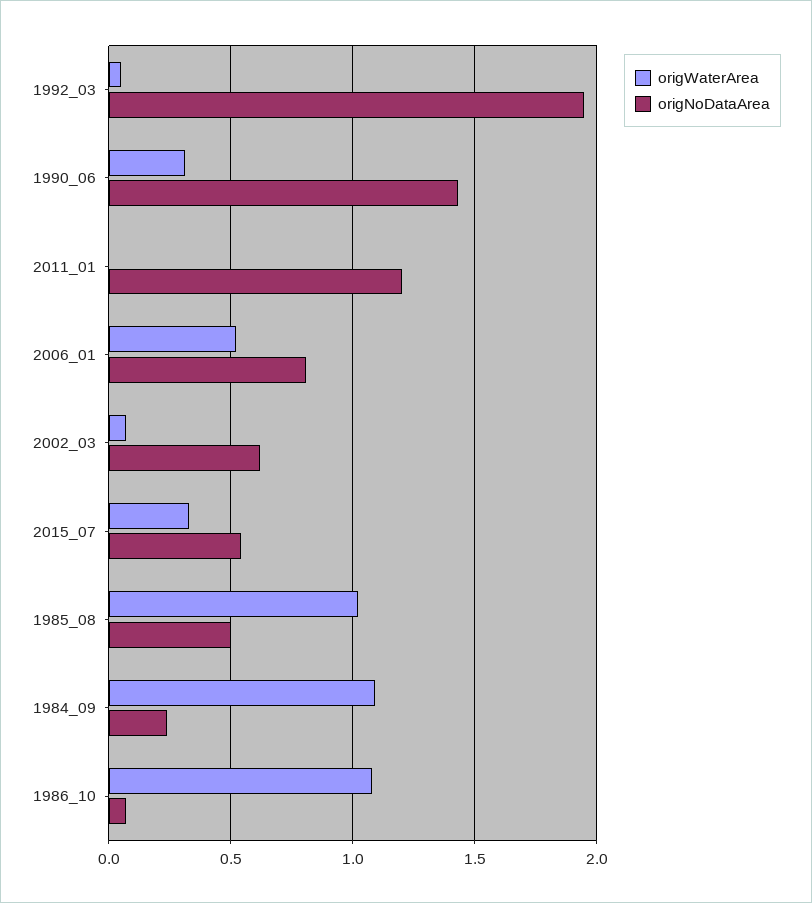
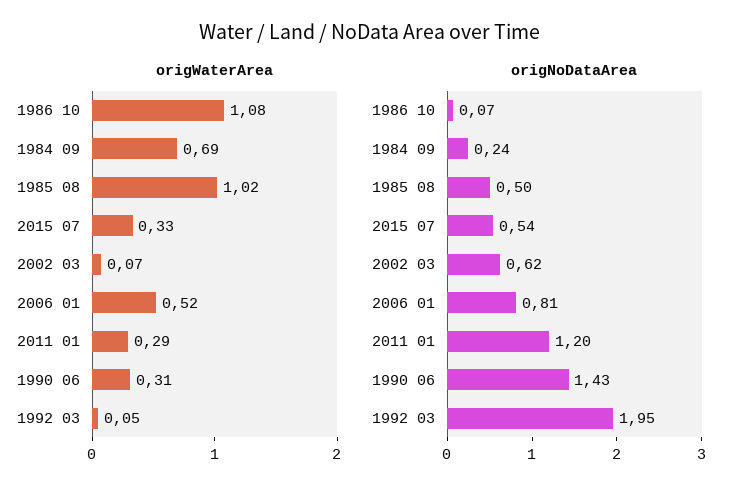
origWaterArea, 2011_01: 0 -> 0.29
origWaterArea, 1984_09: 1.1 -> 0.69

